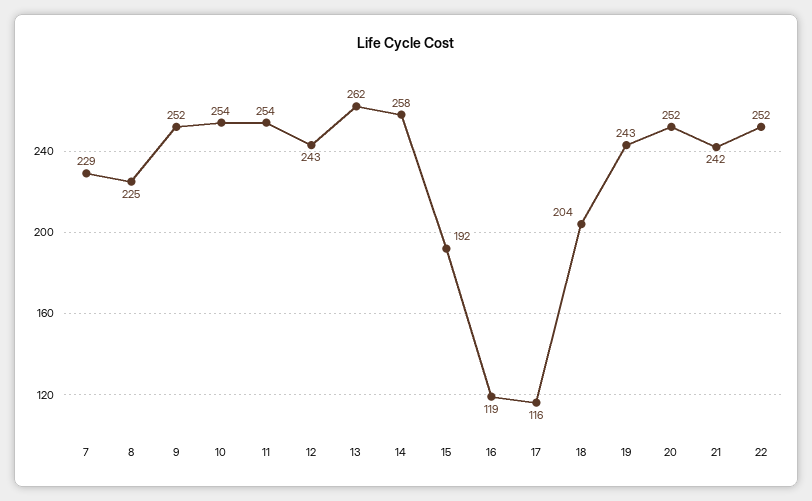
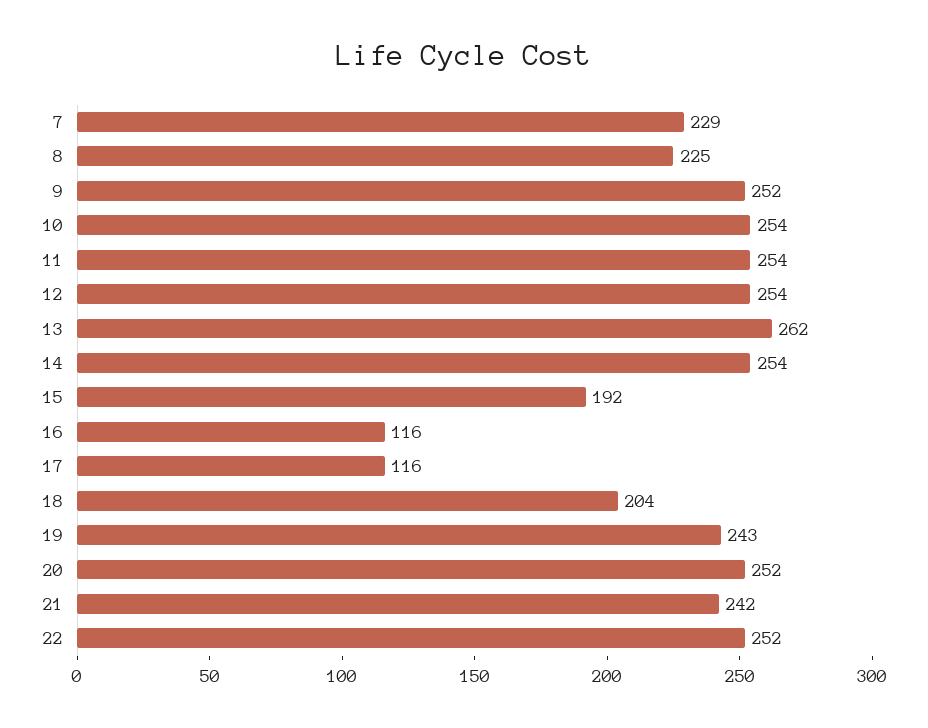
12: 243 -> 254
14: 258 -> 254
16: 119 -> 116

